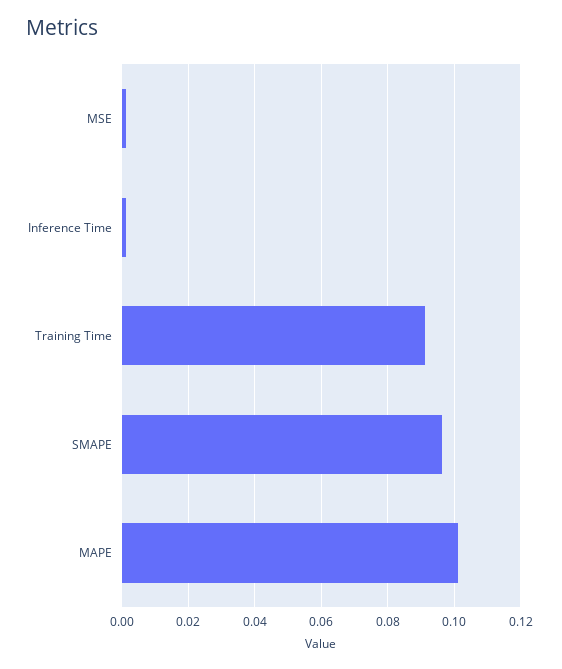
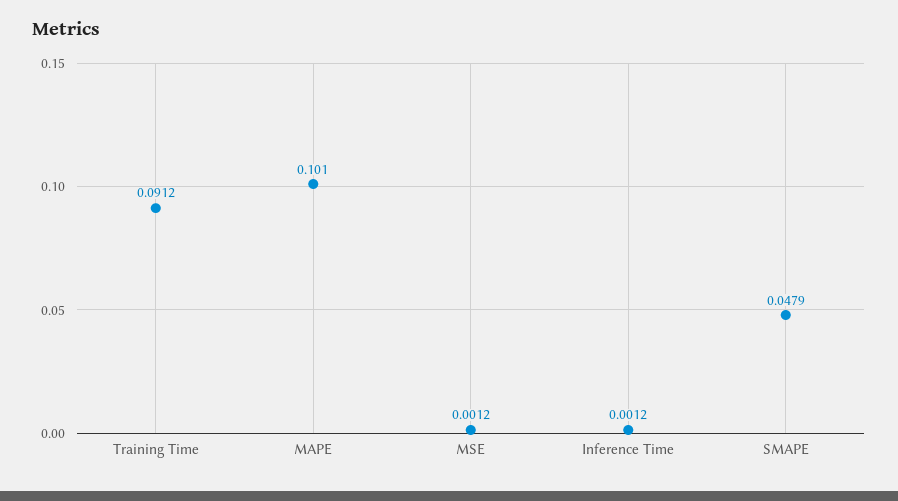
SMAPE: 0.096 -> 0.0479

